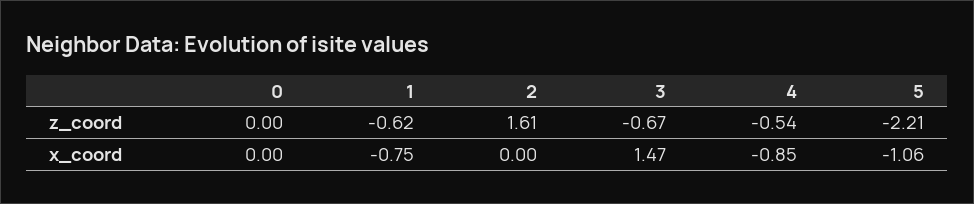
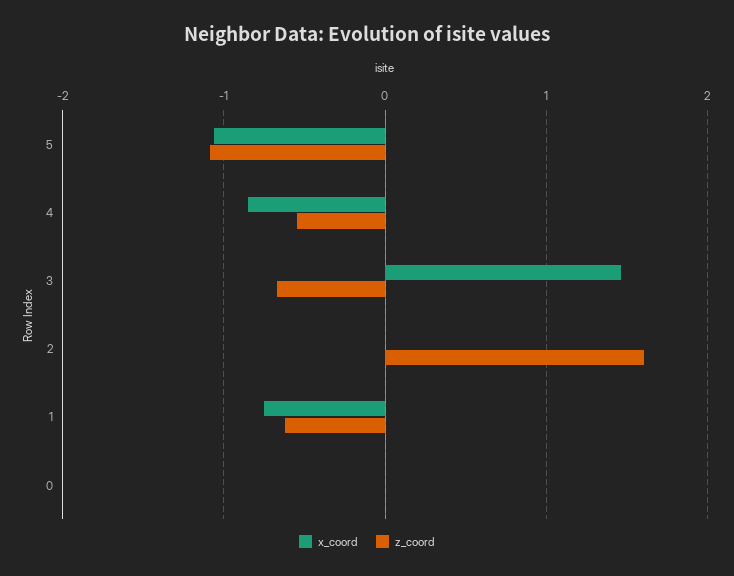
z_coord, 5: -2.21 -> -1.1

